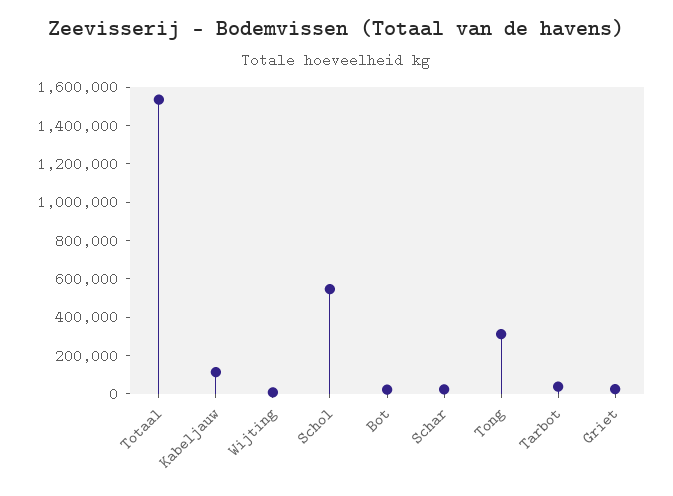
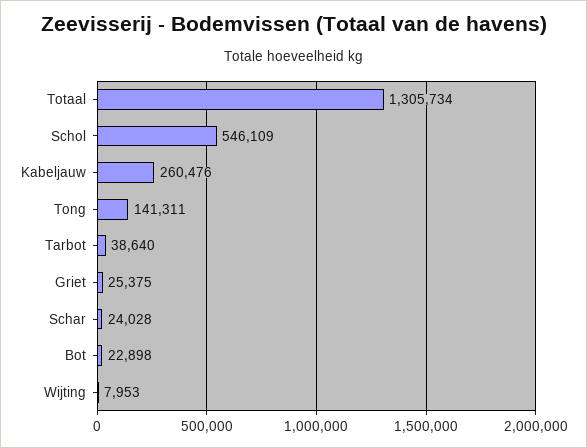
Totaal: 1550000 -> 1305734
Kabeljauw: 100000 -> 260476
Tong: 300000 -> 141311

